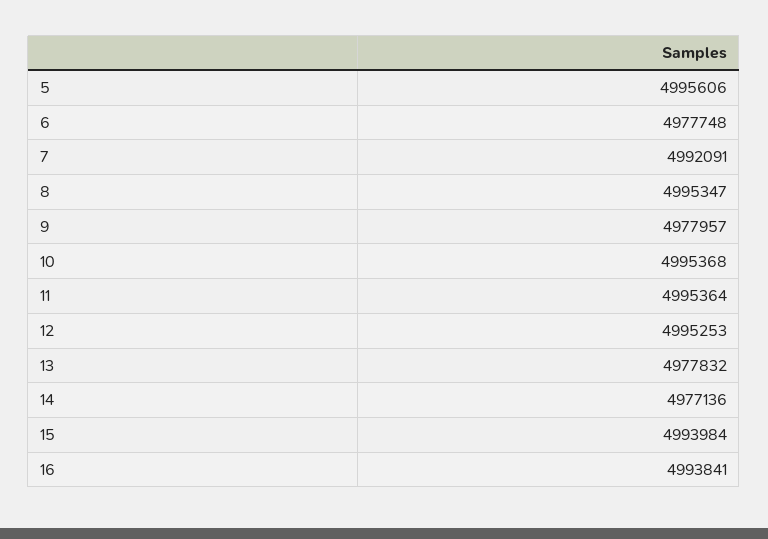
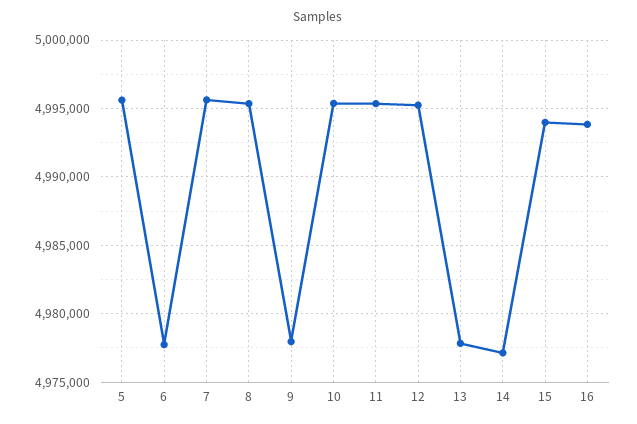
7: 4992091 -> 4995500

